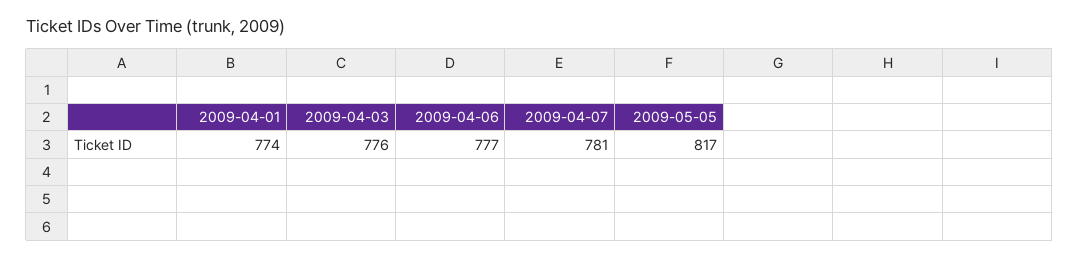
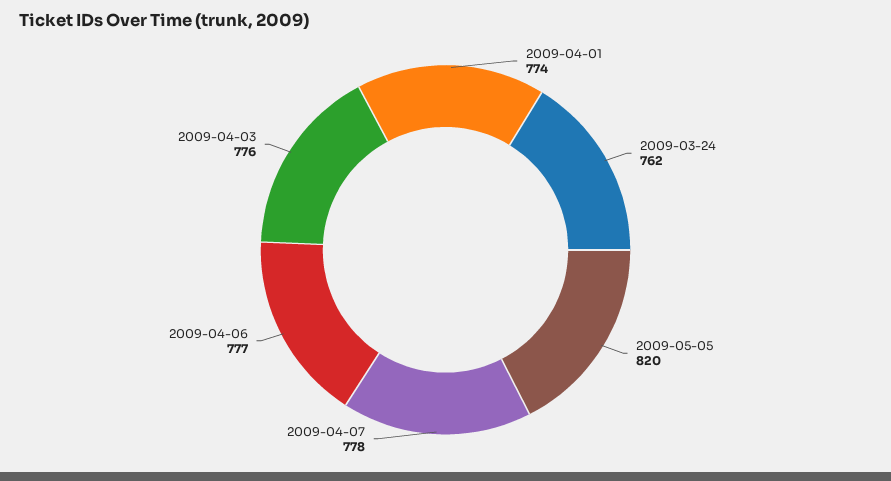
2009-04-07: 781 -> 778
2009-05-05: 817 -> 820
2009-03-24: none -> 762

